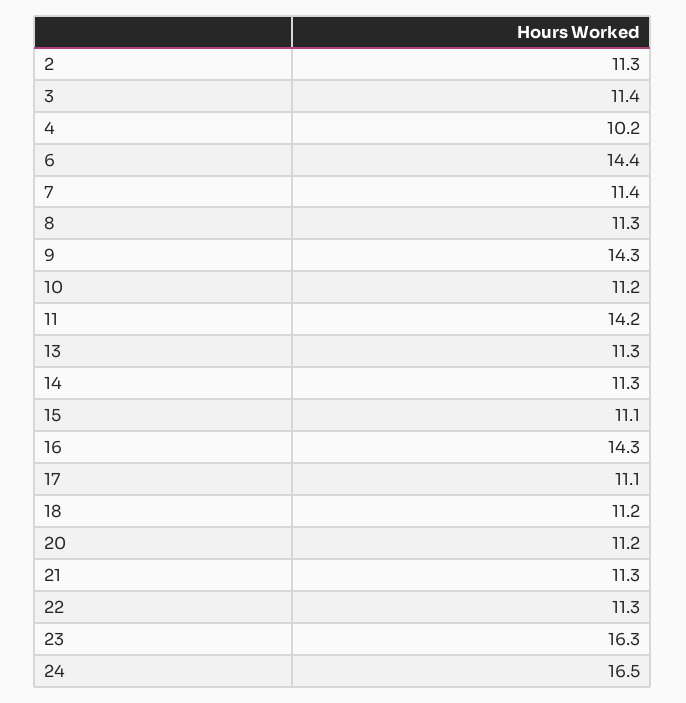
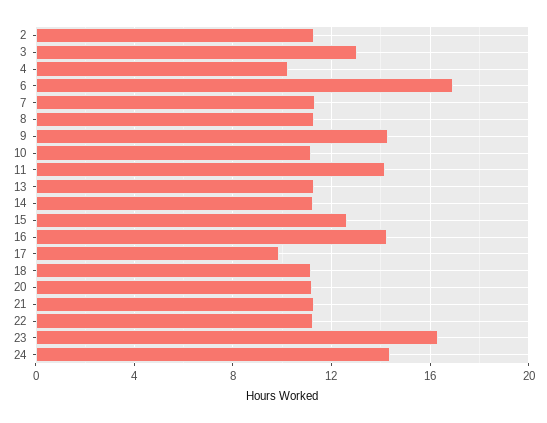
3: 11.4 -> 13
6: 14.4 -> 17
15: 11.1 -> 12.5
17: 11.1 -> 10
24: 16.5 -> 14.5

